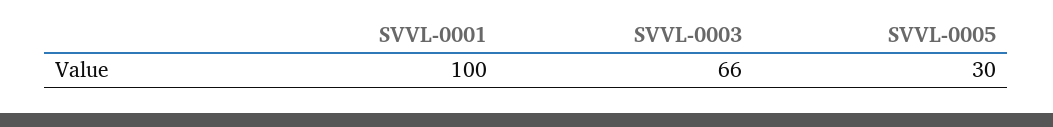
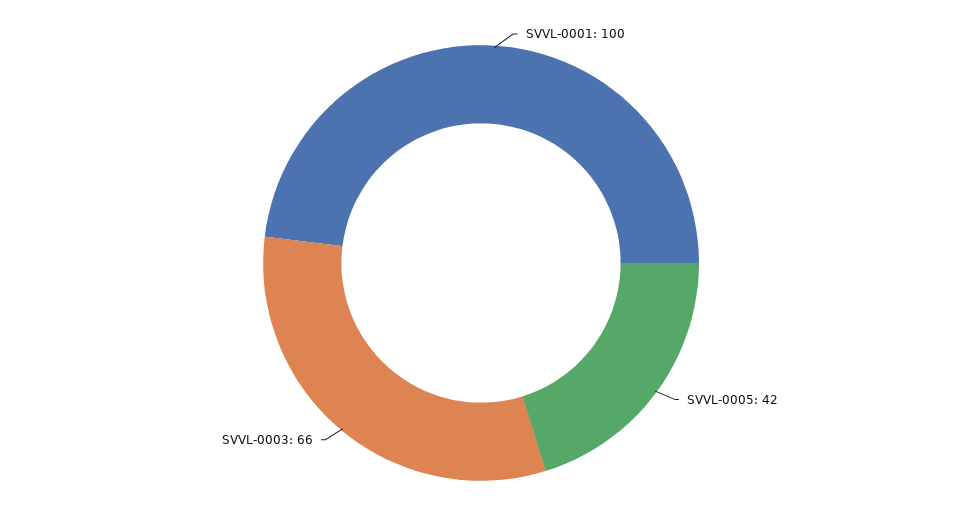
SVVL-0005: 30 -> 42

